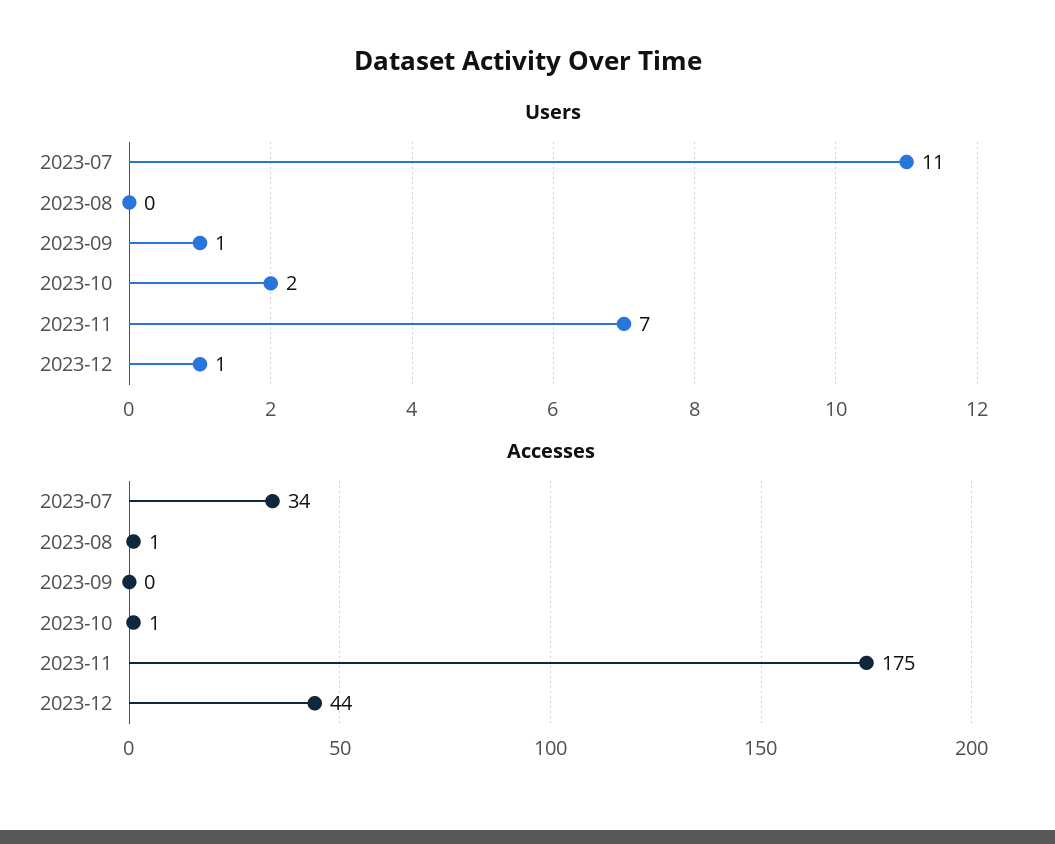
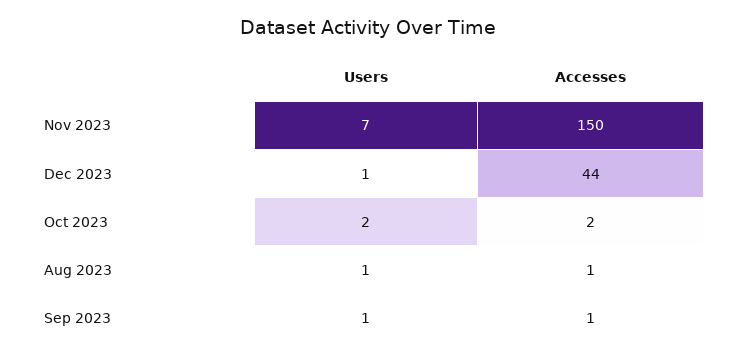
Users, 2023-07: 11 -> none
Users, 2023-08: 0 -> 1
Accesses, 2023-07: 34 -> none
Accesses, 2023-09: 0 -> 1
Accesses, 2023-10: 1 -> 2
Accesses, 2023-11: 175 -> 150

